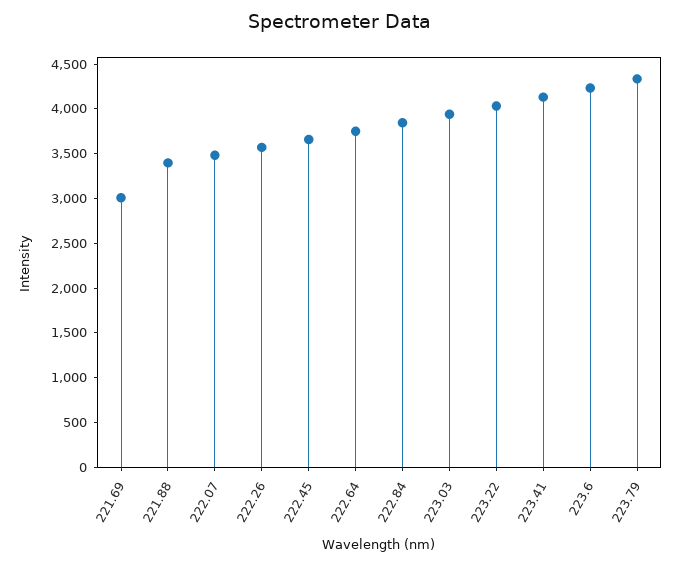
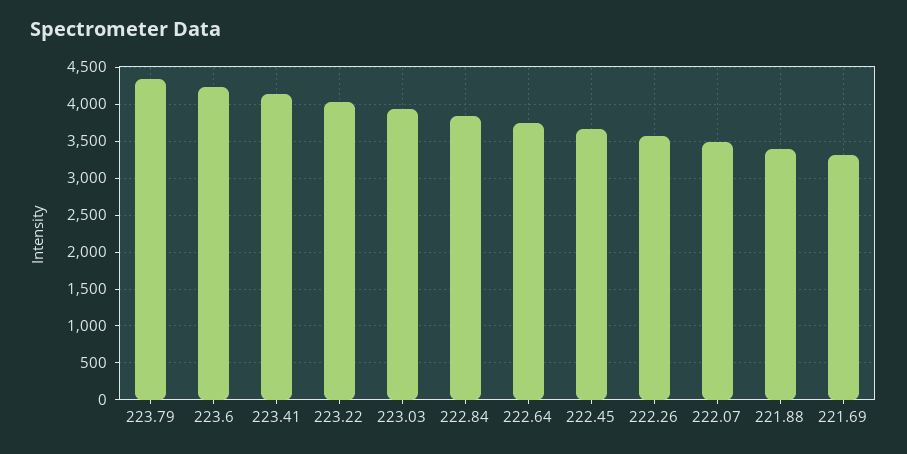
221.69: 3000 -> 3300

